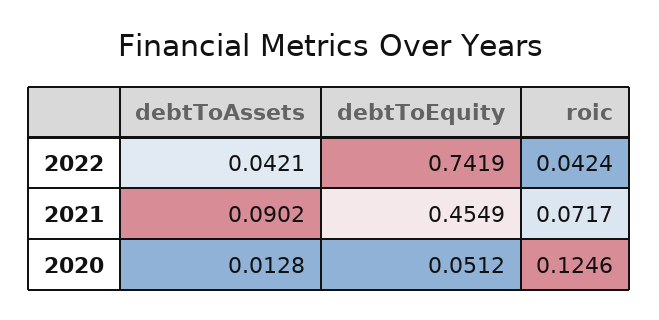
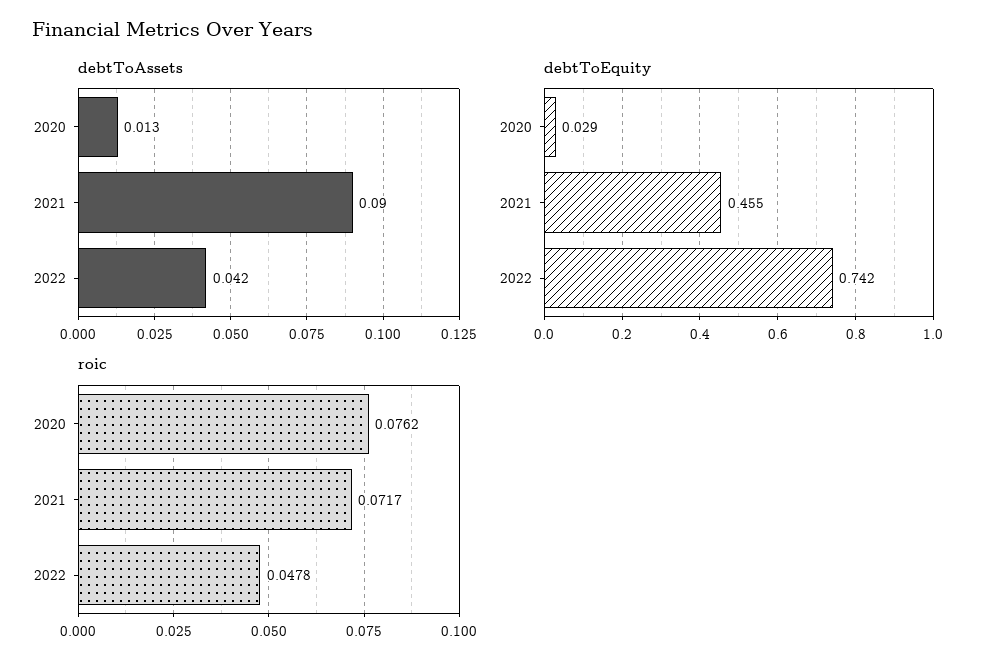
roic, 2022: 0.0424 -> 0.0478
debtToEquity, 2020: 0.0512 -> 0.029
roic, 2020: 0.1246 -> 0.0762

